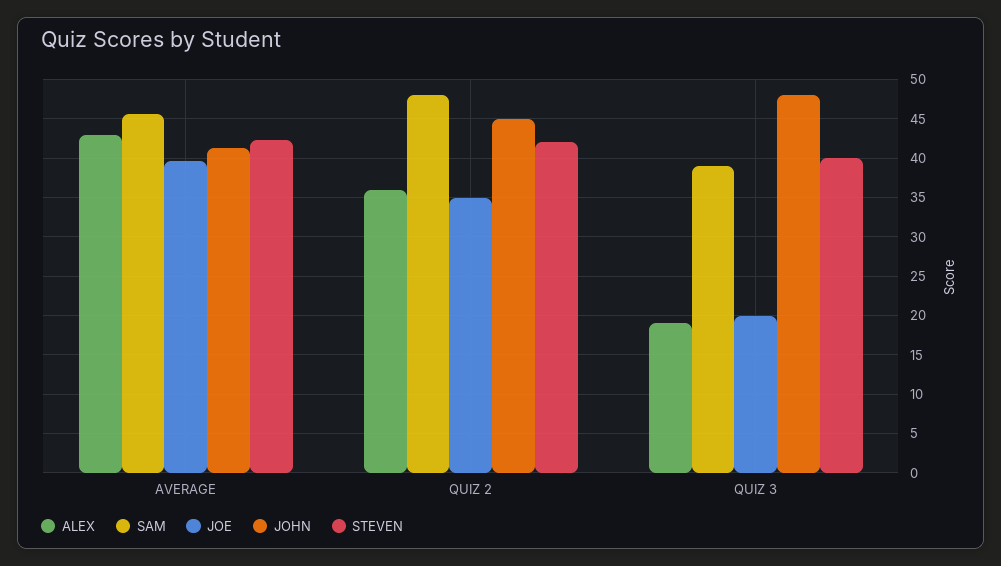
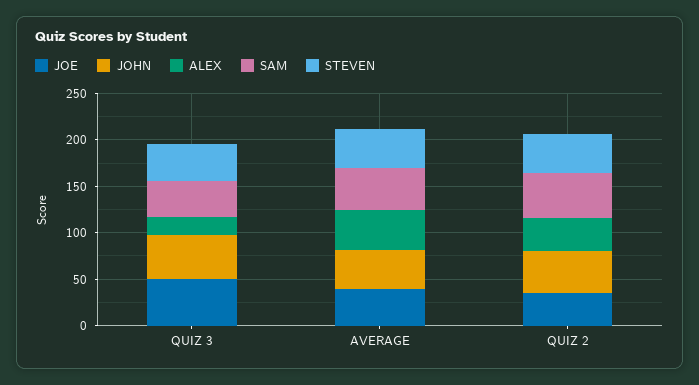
JOE, QUIZ 3: 20 -> 50

